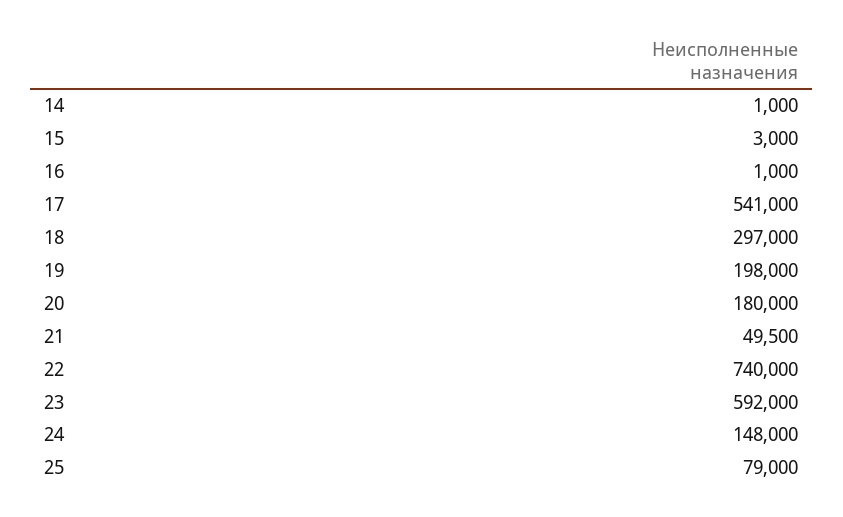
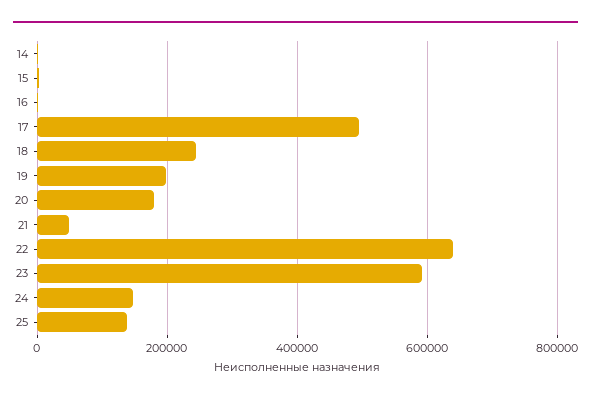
17: 541000 -> 500000
18: 297000 -> 240000
22: 740000 -> 640000
25: 79000 -> 140000

